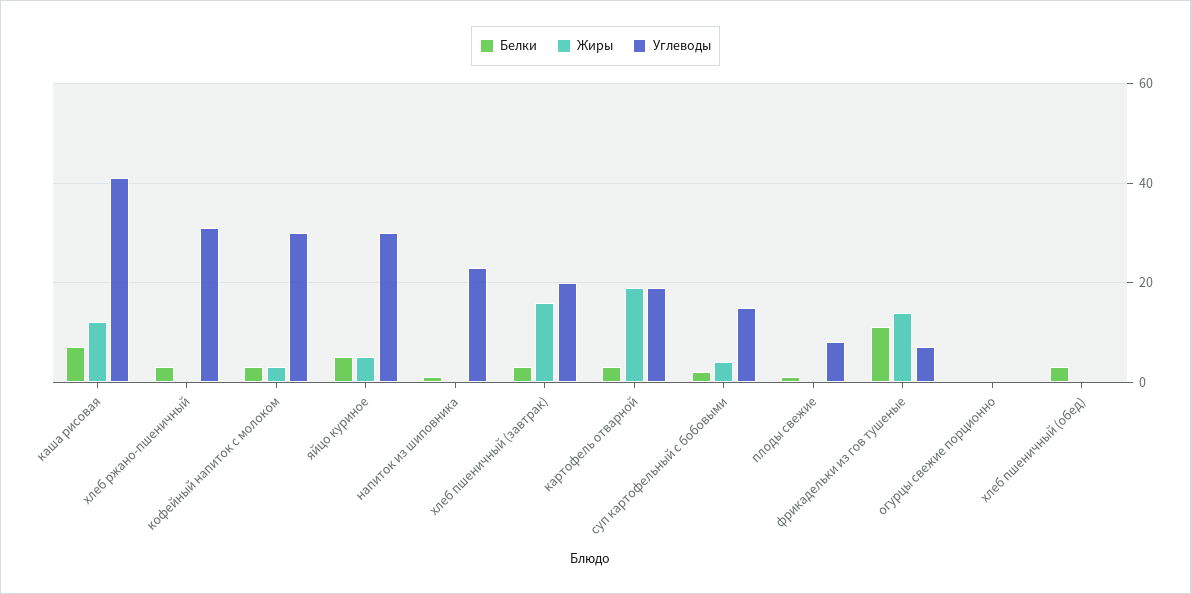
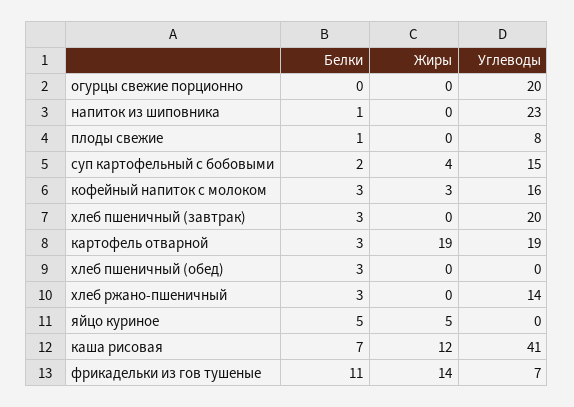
Углеводы, хлеб ржано-пшеничный: 30 -> 14
Углеводы, кофейный напиток с молоком: 30 -> 16
Углеводы, яйцо куриное: 30 -> 0
Жиры, хлеб пшеничный (завтрак): 15 -> 0
Углеводы, огурцы свежие порционно: 0 -> 20

